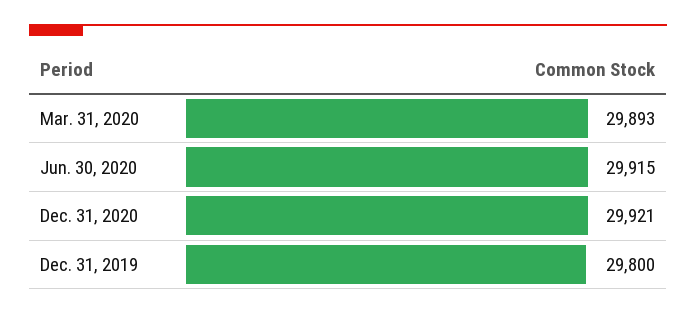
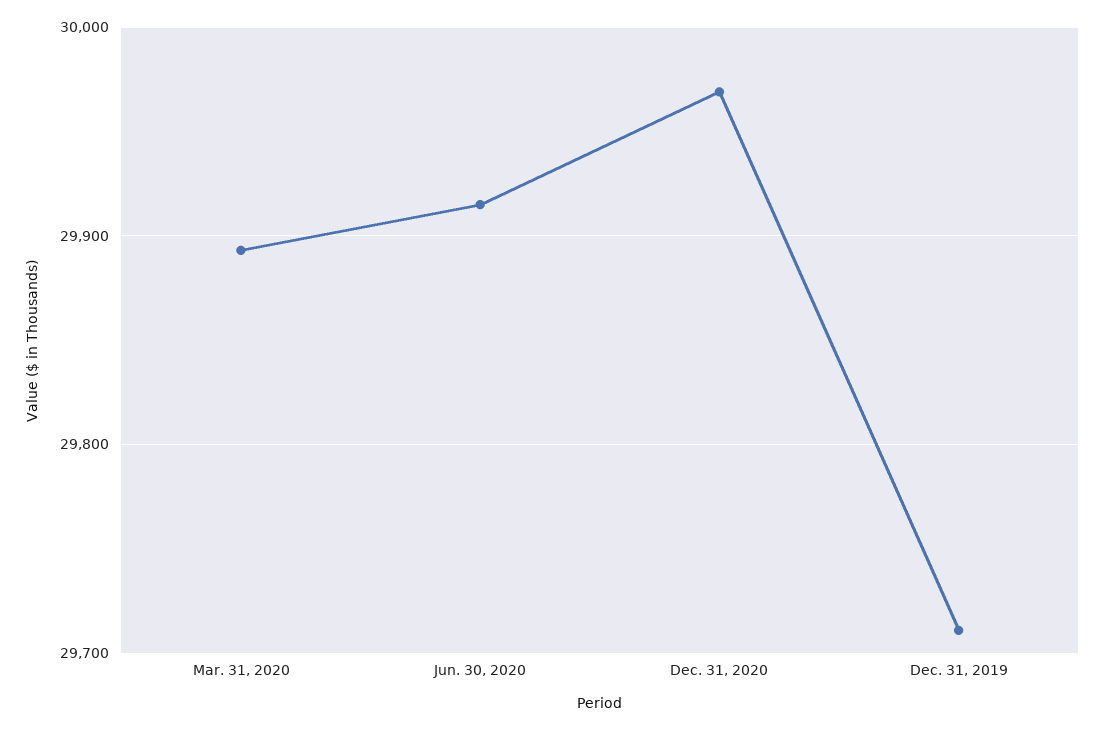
Dec. 31, 2020: 29921 -> 29970
Dec. 31, 2019: 29800 -> 29710

